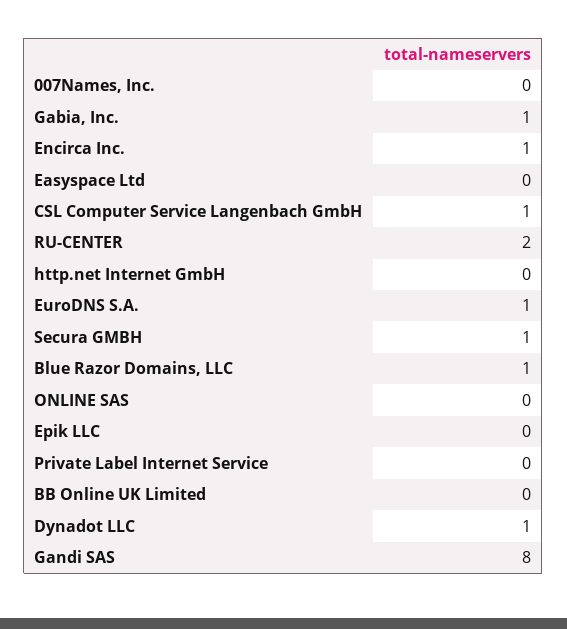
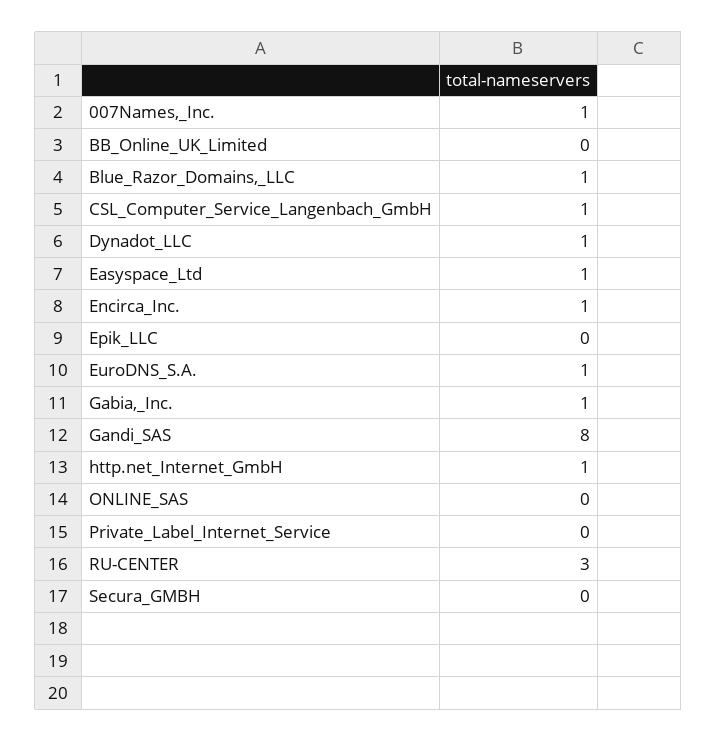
007Names, Inc.: 0 -> 1
Easyspace Ltd: 0 -> 1
RU-CENTER: 2 -> 3
http.net Internet GmbH: 0 -> 1
Secura GMBH: 1 -> 0

